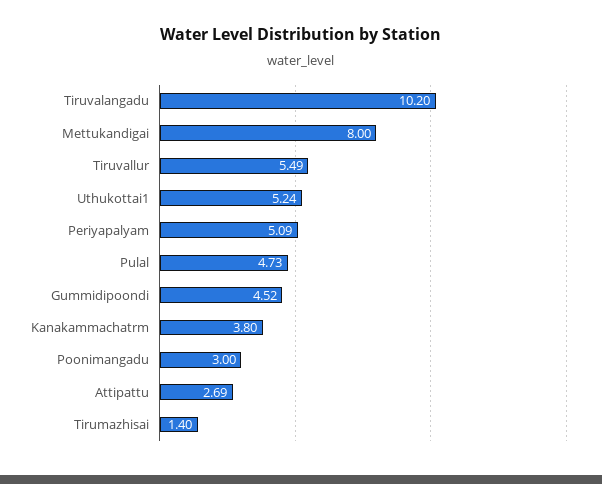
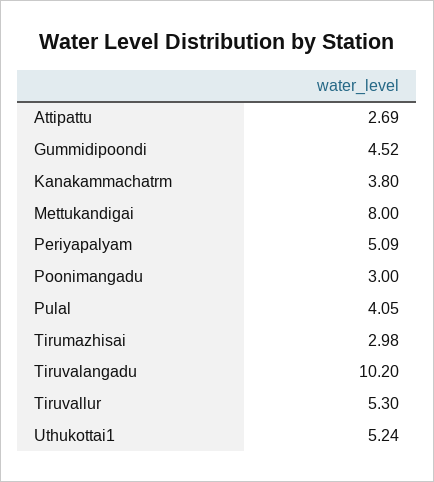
Tiruvallur: 5.49 -> 5.3
Pulal: 4.73 -> 4.05
Tirumazhisai: 1.4 -> 2.98

